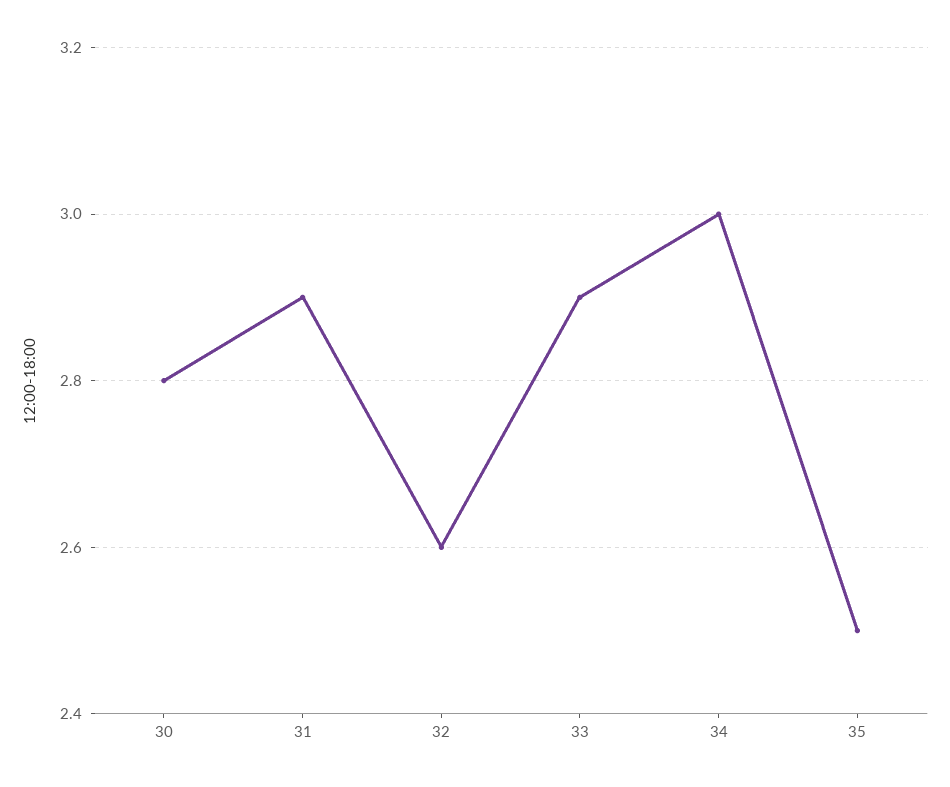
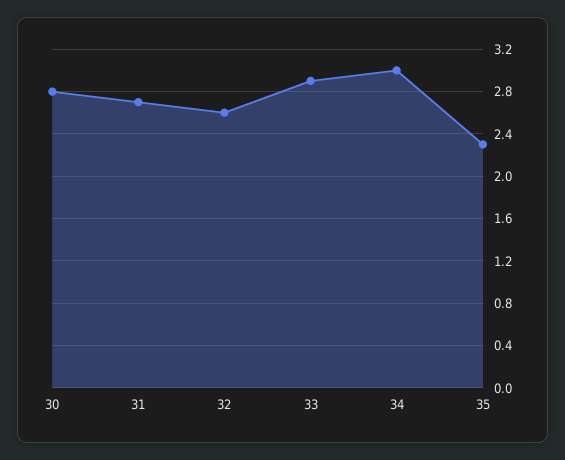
31: 2.9 -> 2.7
35: 2.5 -> 2.3

